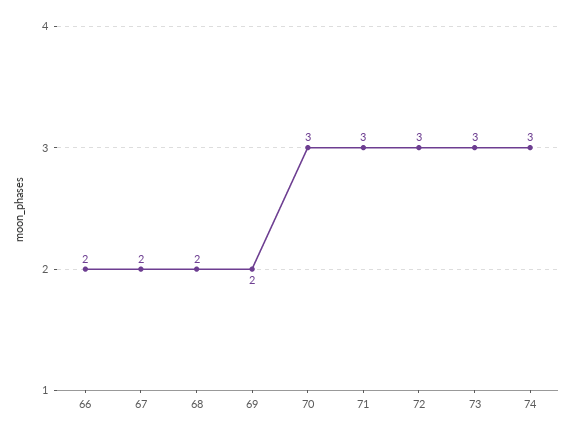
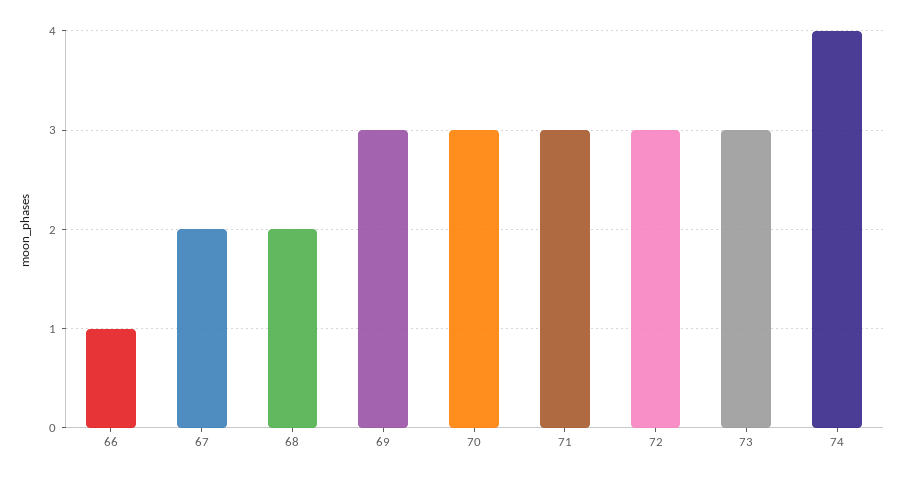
66: 2 -> 1
69: 2 -> 3
74: 3 -> 4

